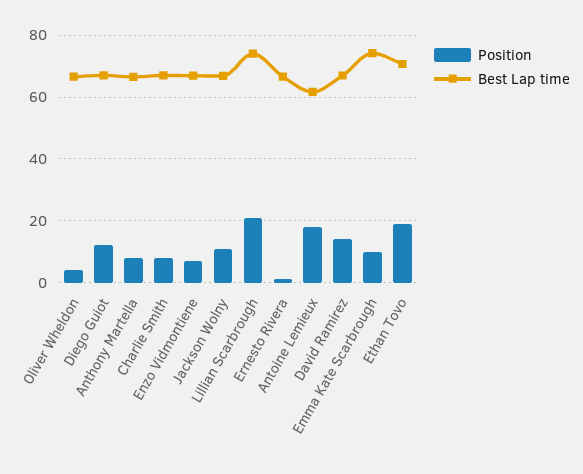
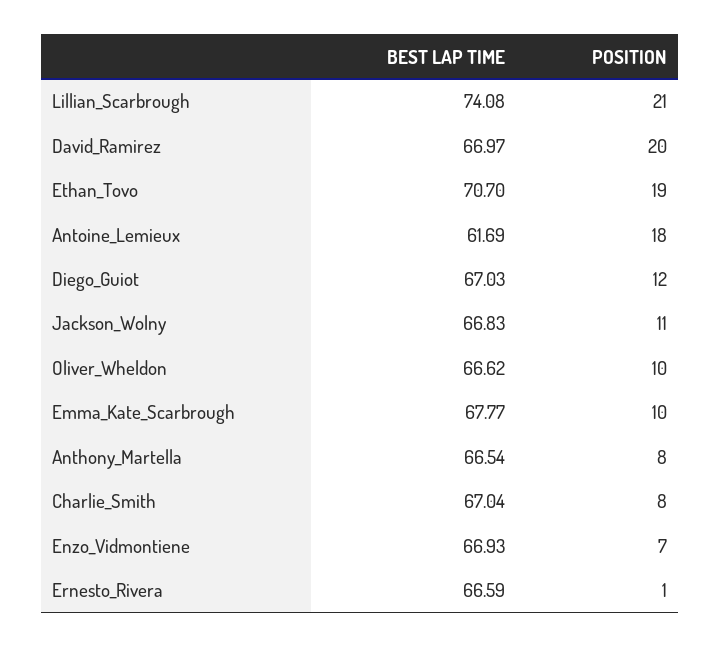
Position, Oliver Wheldon: 4 -> 10
Position, David Ramirez: 14 -> 20
Best Lap time, Emma Kate Scarbrough: 74 -> 67.77

